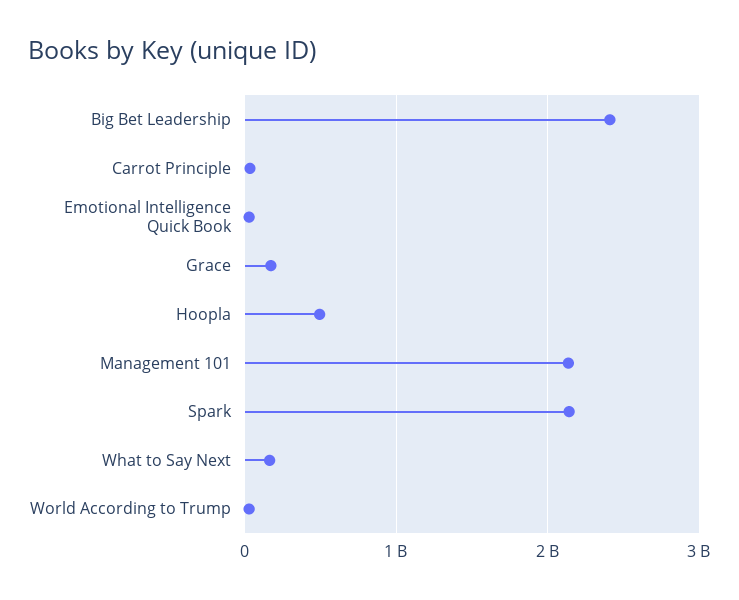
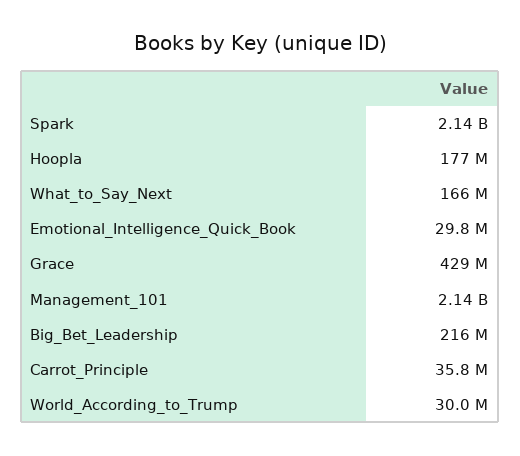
Big Bet Leadership: 2400000000 -> 216000000
Grace: 200000000 -> 429000000
Hoopla: 500000000 -> 177000000

